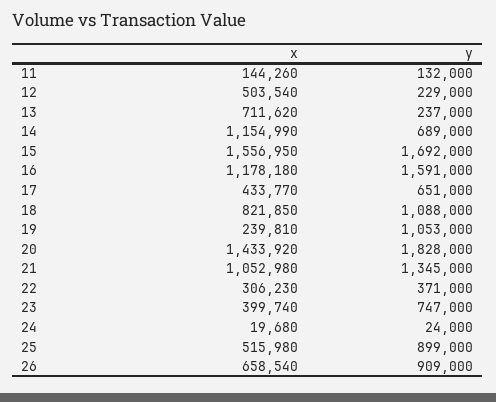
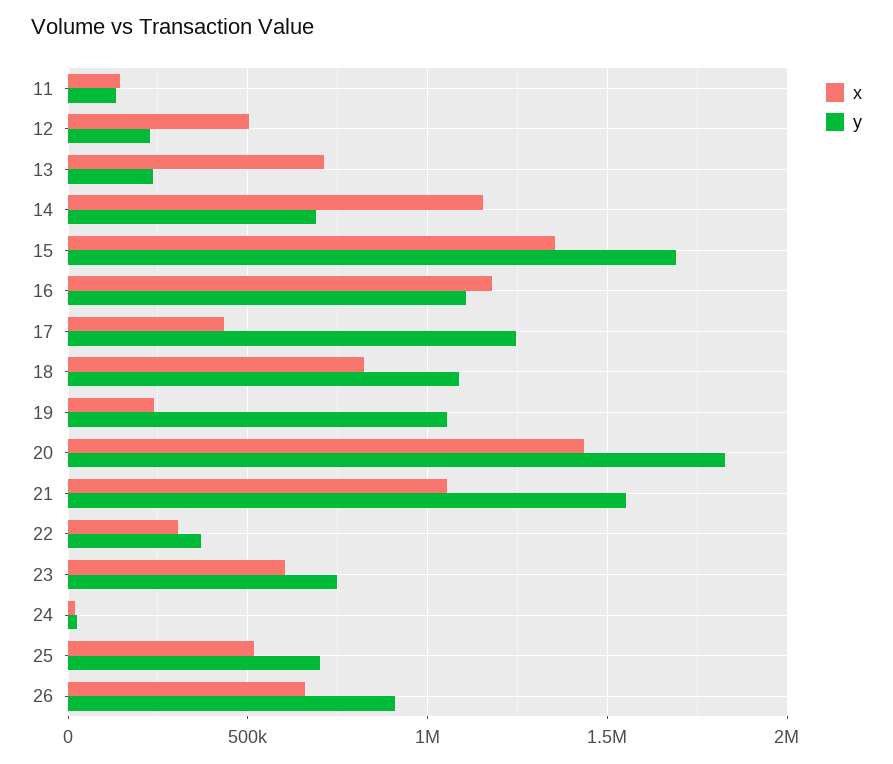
x, 15: 1556950 -> 1350000
y, 16: 1591000 -> 1100000
y, 17: 651000 -> 1250000
y, 21: 1345000 -> 1550000
x, 23: 399740 -> 600000
y, 25: 899000 -> 700000

